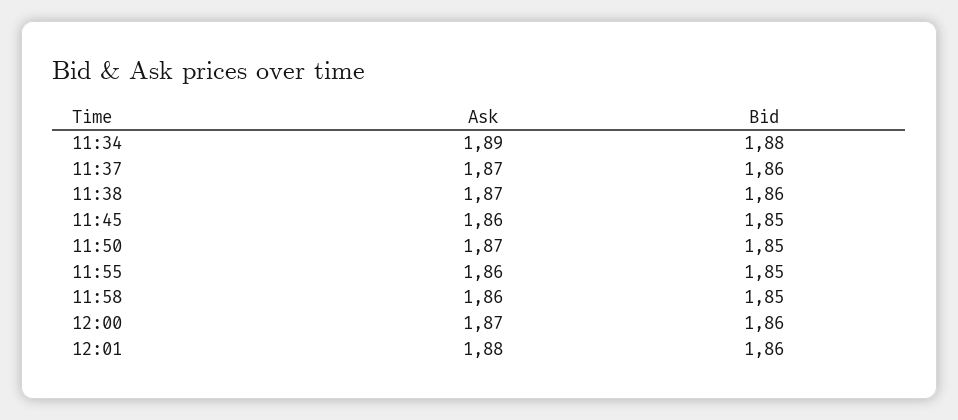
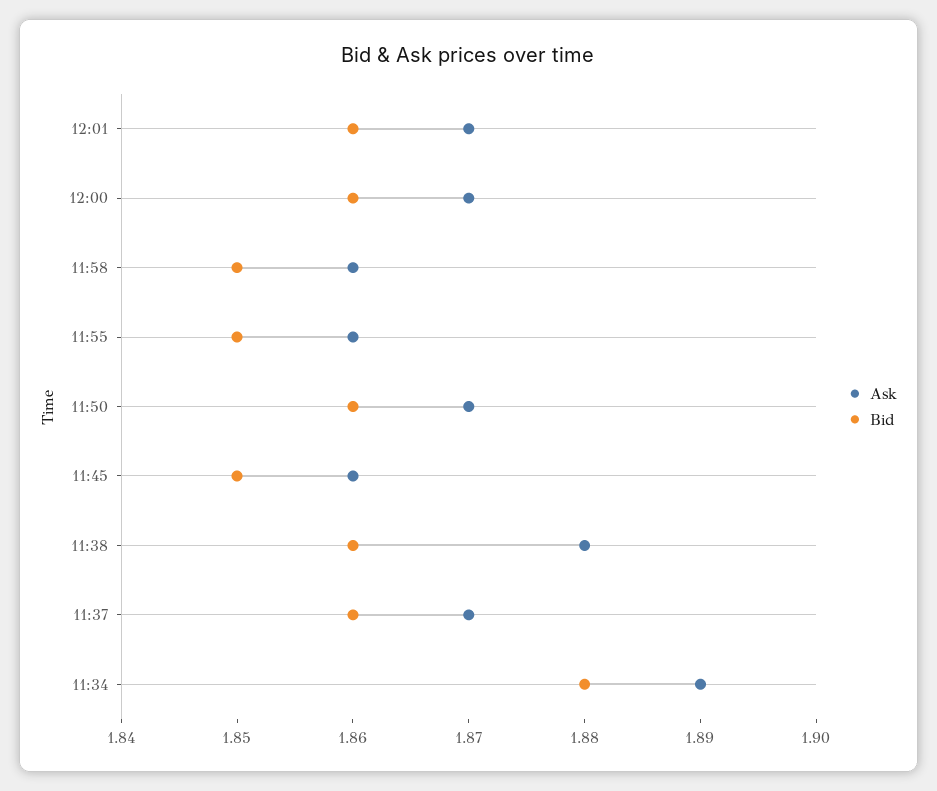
Ask, 11:38: 1.87 -> 1.88
Bid, 11:50: 1.85 -> 1.86
Ask, 12:01: 1.88 -> 1.87

